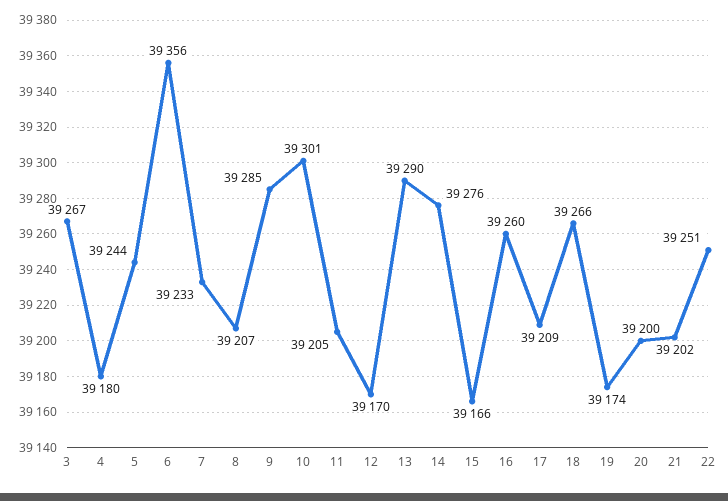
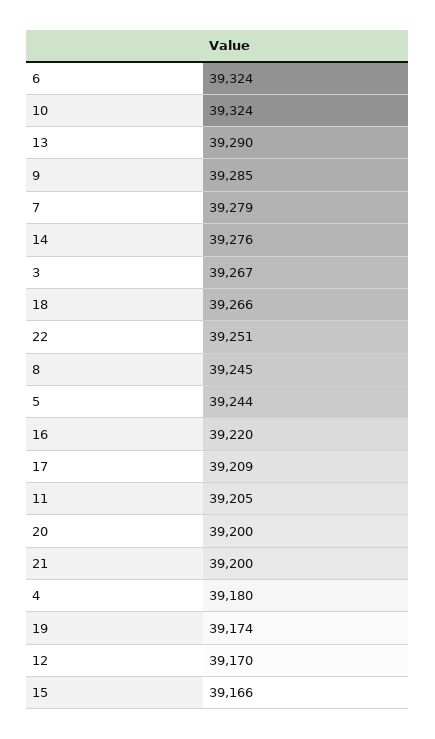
6: 39356 -> 39324
7: 39233 -> 39279
8: 39207 -> 39245
10: 39301 -> 39324
16: 39260 -> 39220
21: 39202 -> 39200

